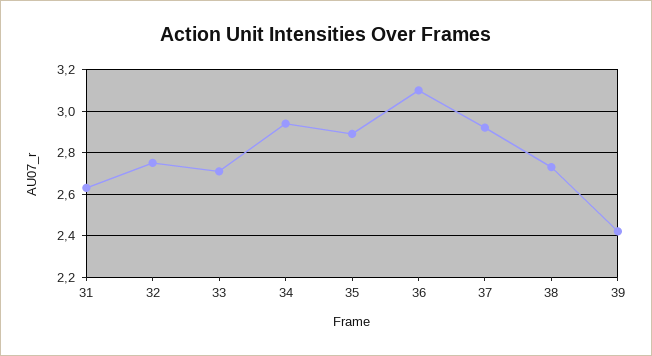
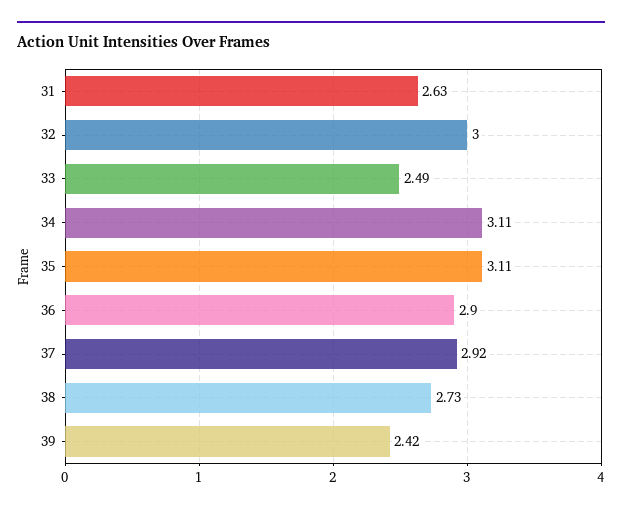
32: 2.75 -> 3
33: 2.7 -> 2.49
34: 2.95 -> 3.11
35: 2.9 -> 3.11
36: 3.1 -> 2.9

